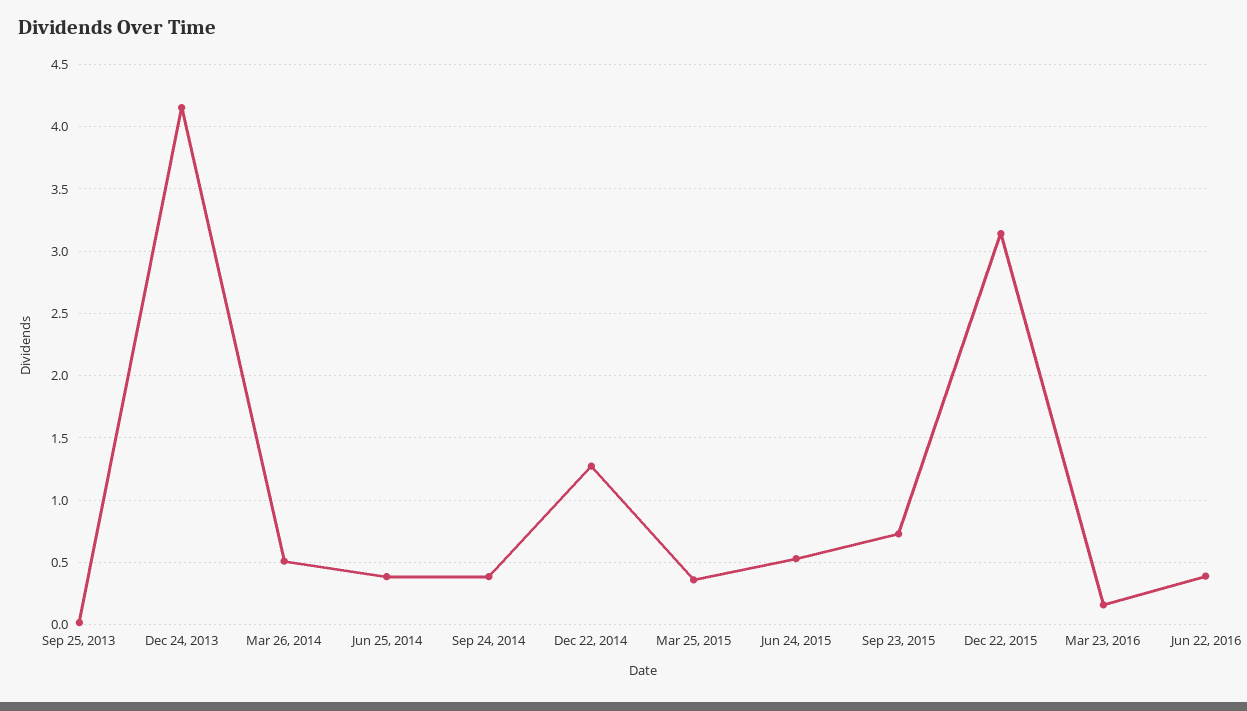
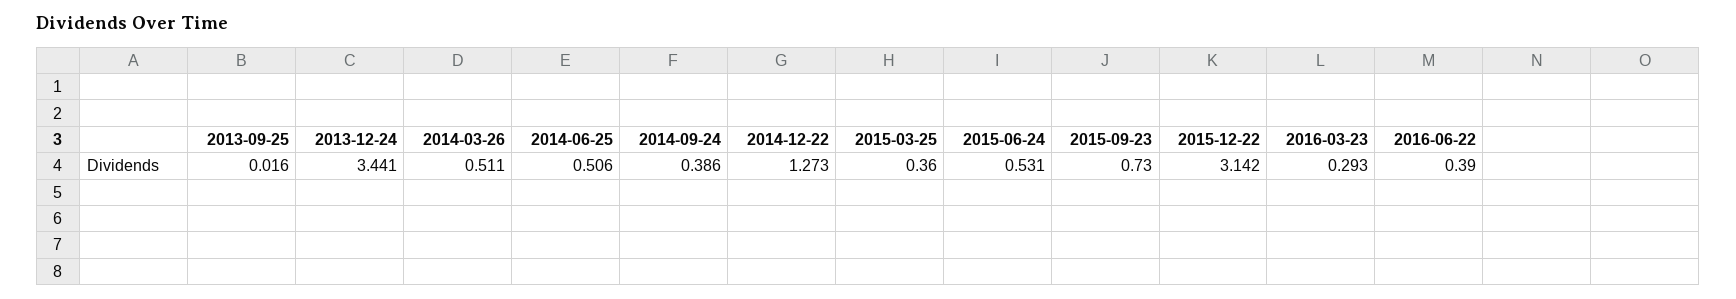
Dec 24, 2013: 4.15 -> 3.441
Jun 25, 2014: 0.4 -> 0.506
Mar 23, 2016: 0.15 -> 0.293

